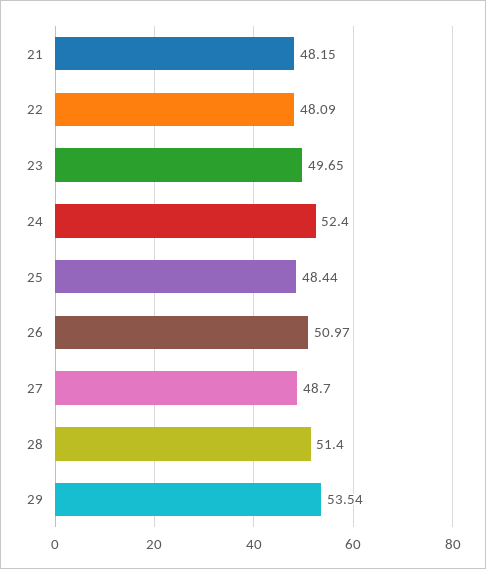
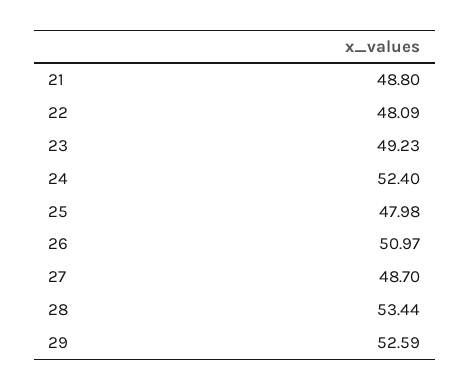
21: 48.15 -> 48.8
23: 49.65 -> 49.23
25: 48.44 -> 47.98
28: 51.4 -> 53.44
29: 53.54 -> 52.59

